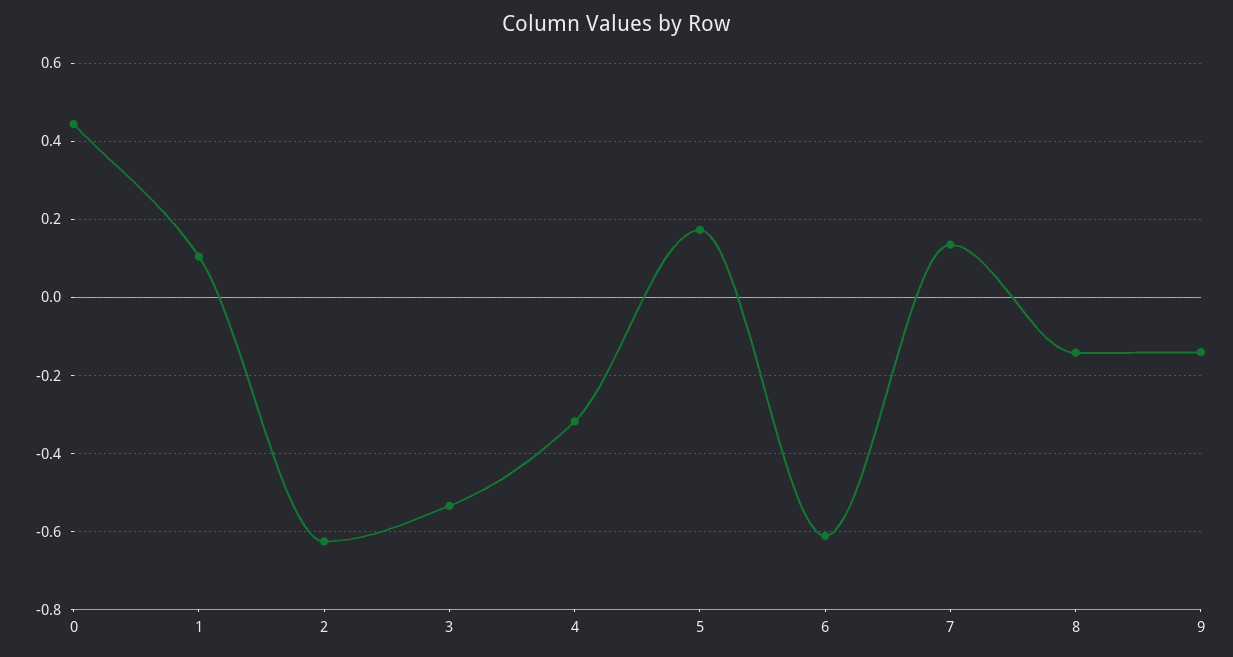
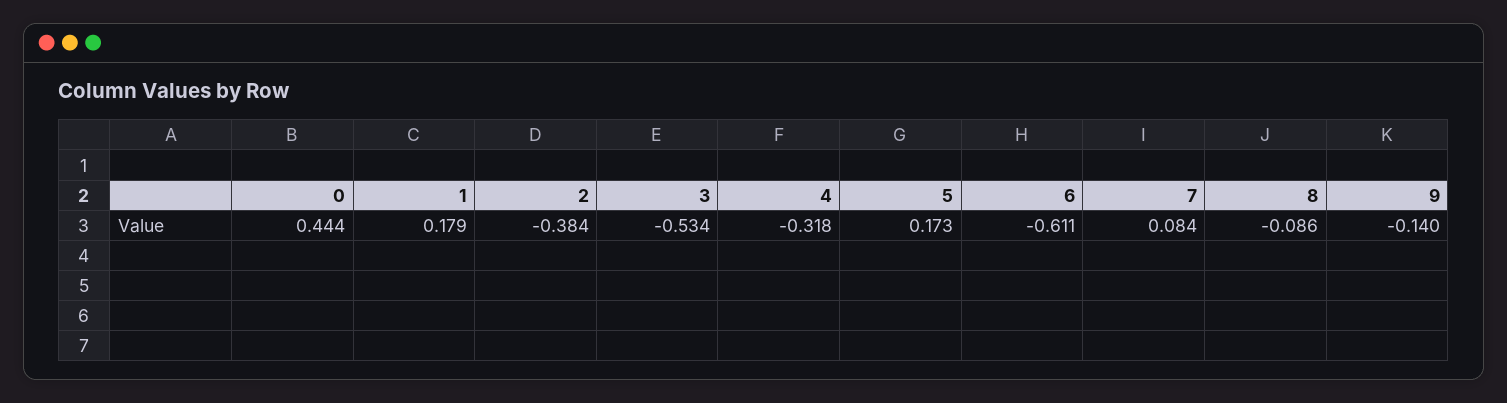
1: 0.1 -> 0.179
2: -0.62 -> -0.384
7: 0.14 -> 0.084
8: -0.14 -> -0.086

